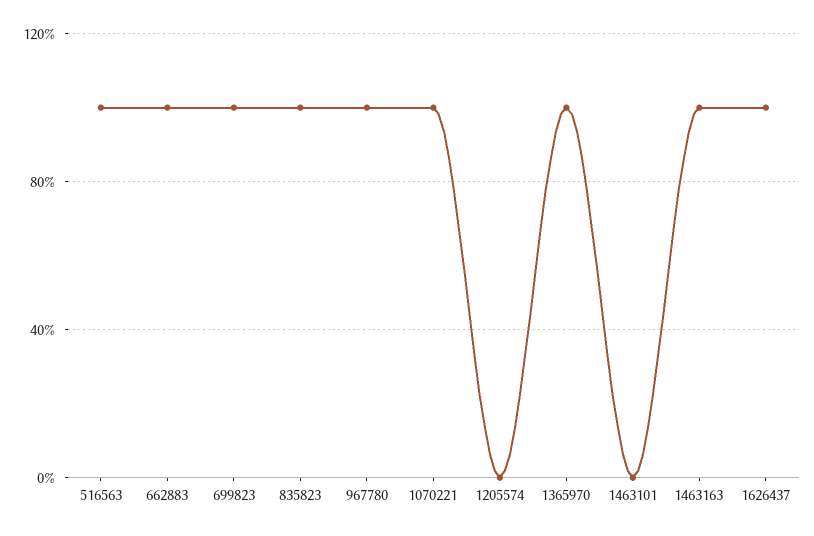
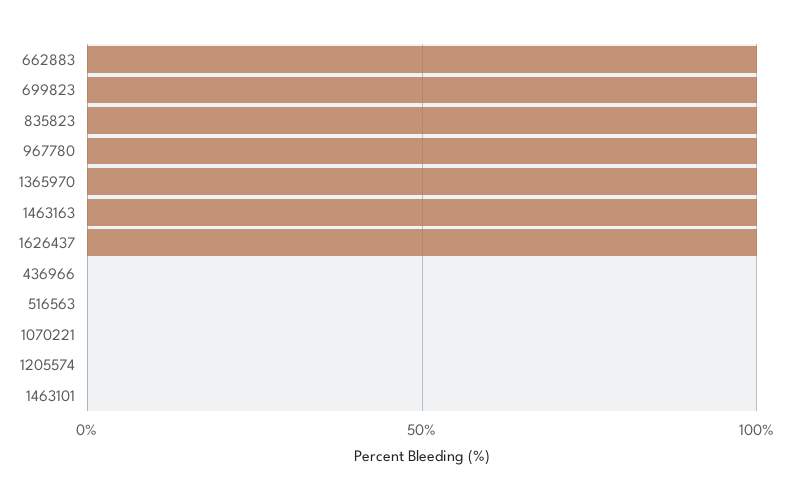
516563: 100 -> 0
1070221: 100 -> 0
436966: none -> 0

